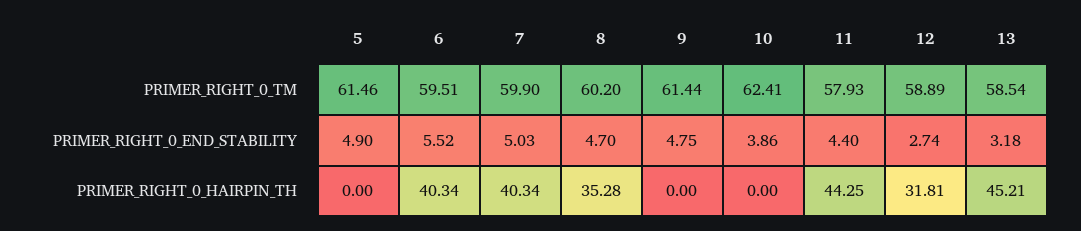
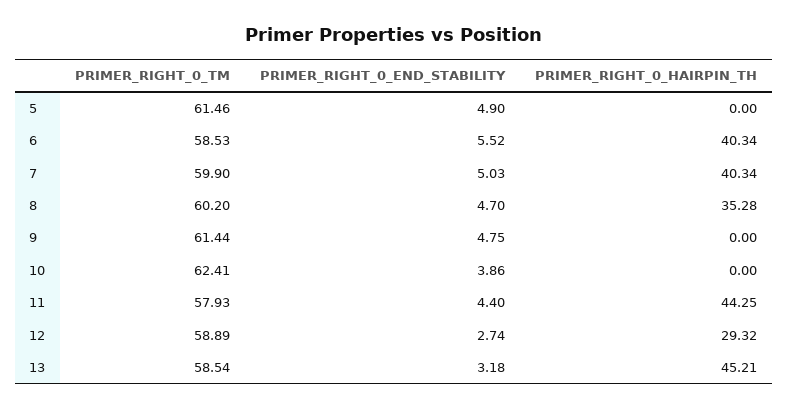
6, PRIMER_RIGHT_0_TM: 59.51 -> 58.53
12, PRIMER_RIGHT_0_HAIRPIN_TH: 31.81 -> 29.32

